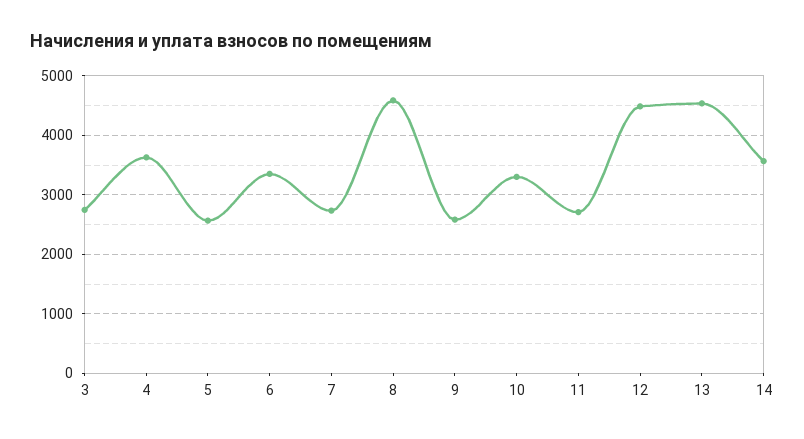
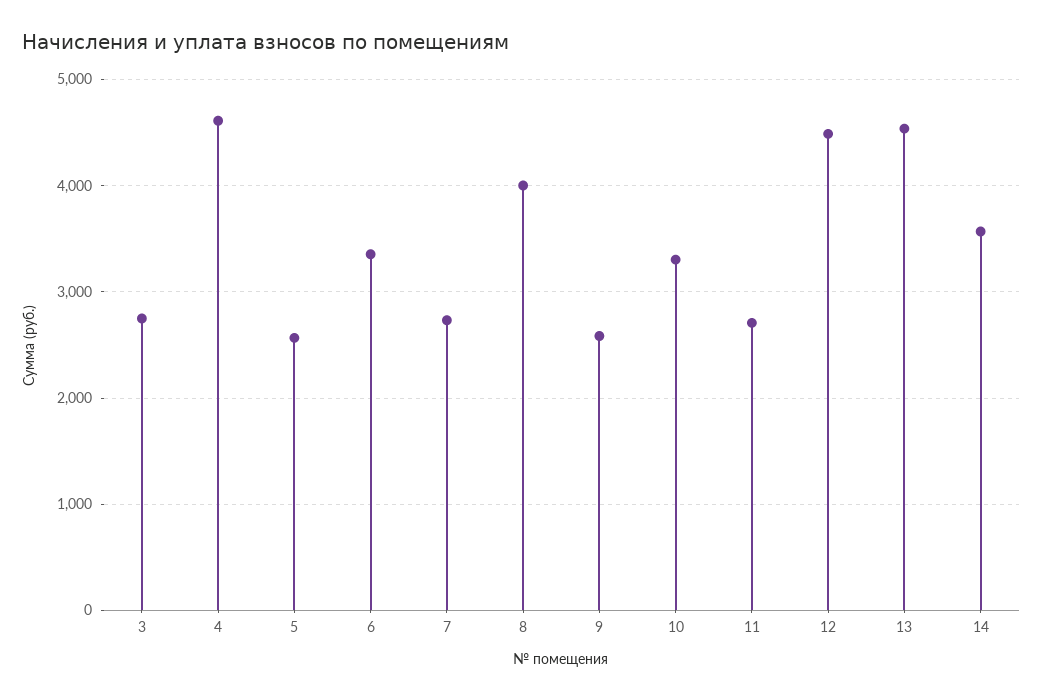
4: 3600 -> 4600
8: 4600 -> 4000

